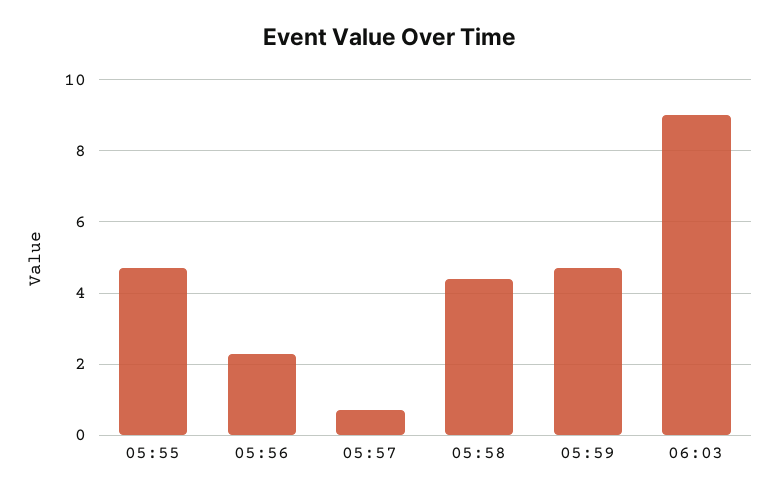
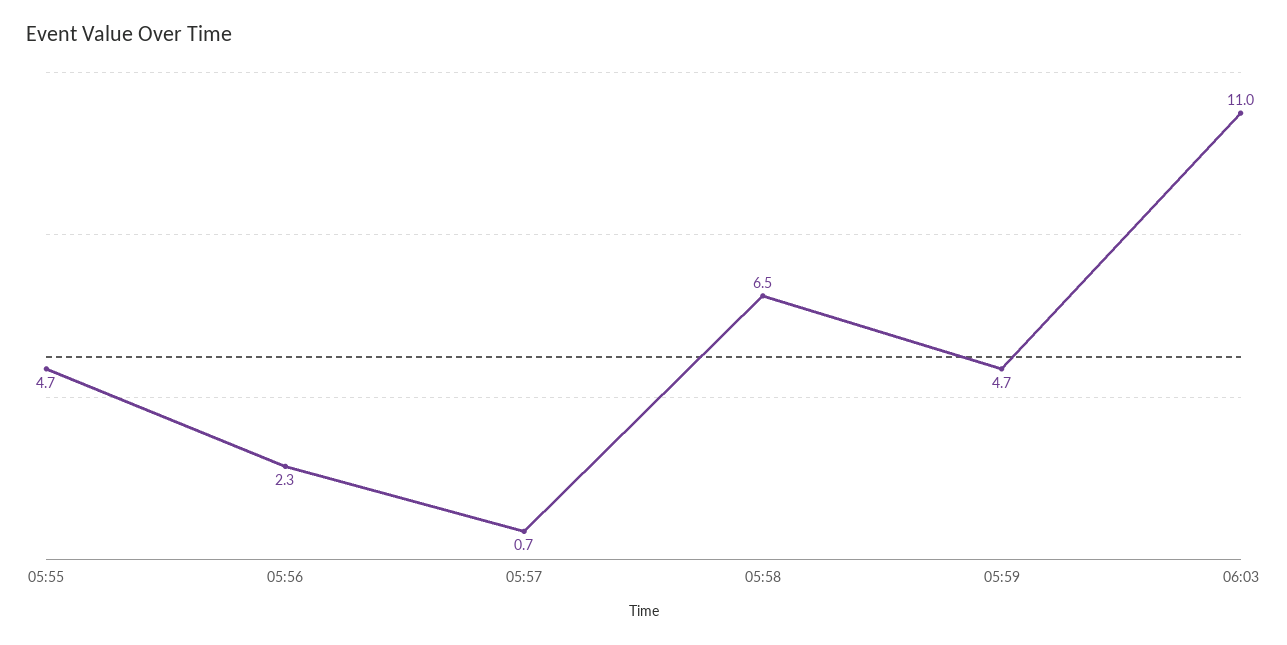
05:58: 4.5 -> 6.5
06:03: 9 -> 11

